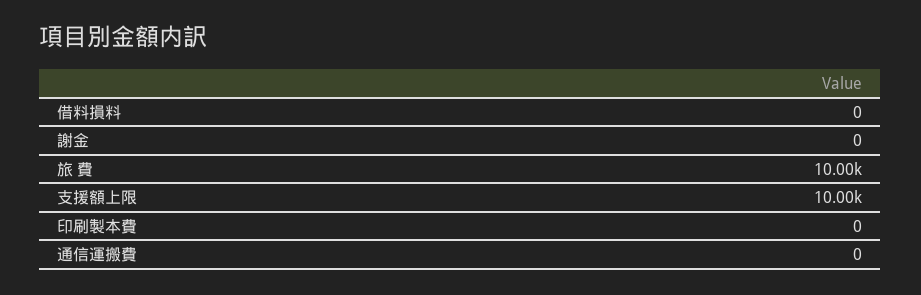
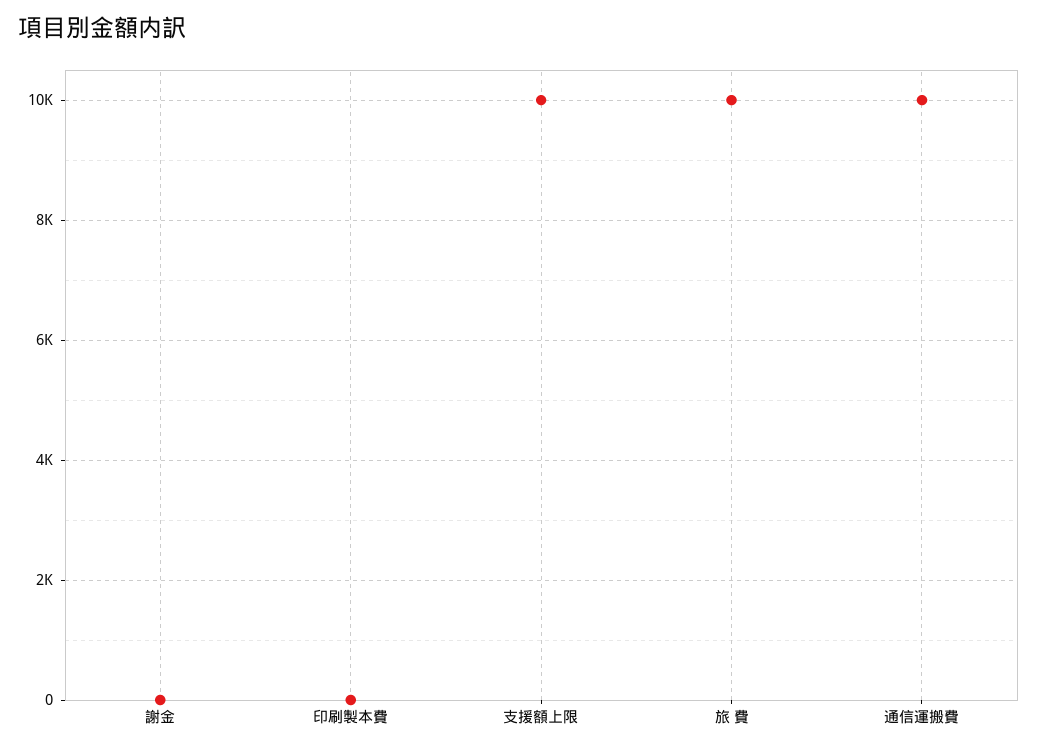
借料損料: 0 -> none
通信運搬費: 0 -> 10000

